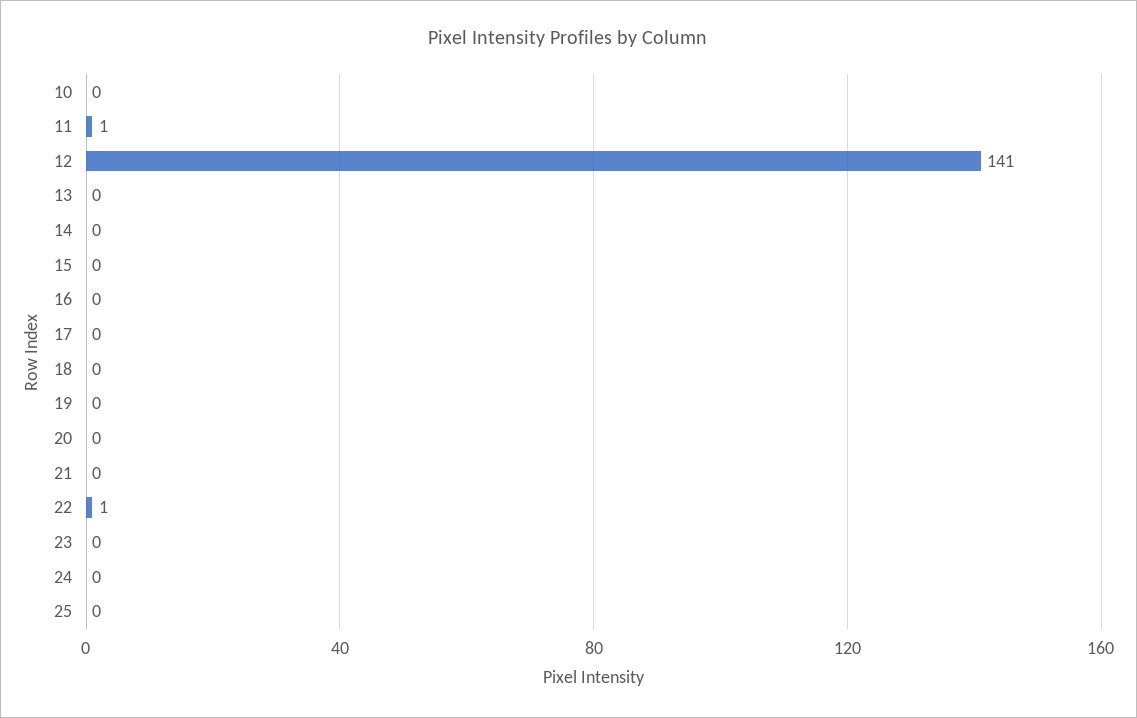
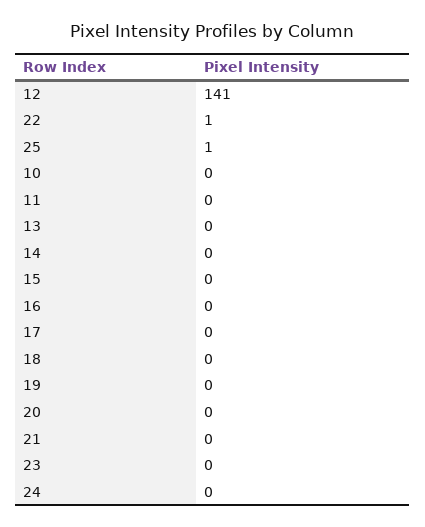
11: 1 -> 0
25: 0 -> 1

